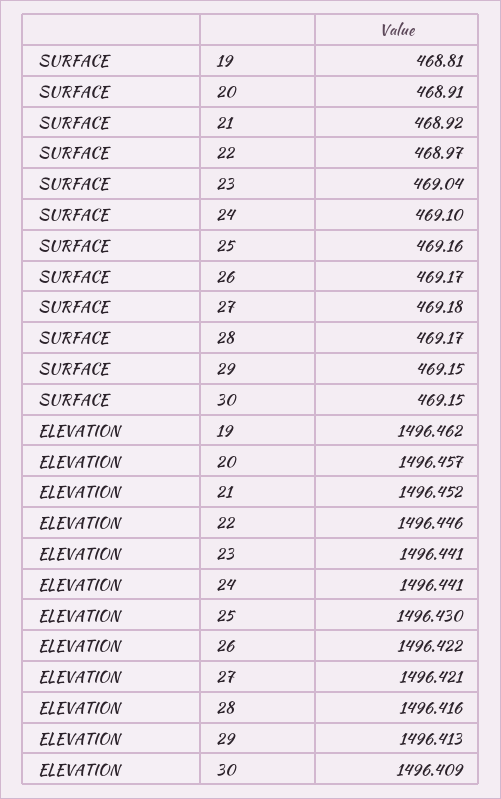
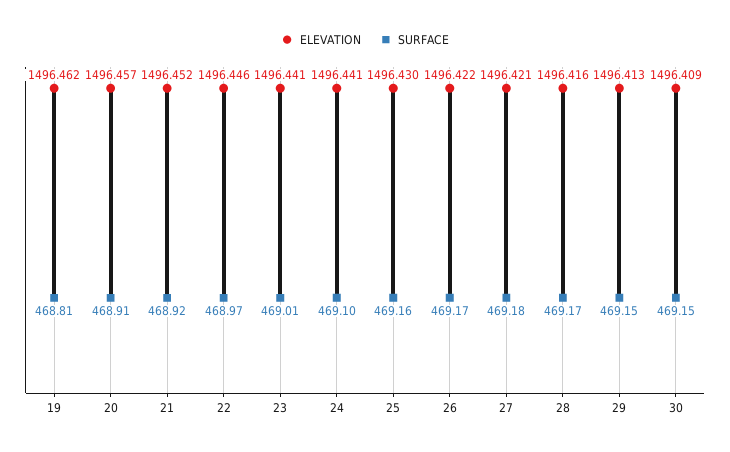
SURFACE, 23: 469.04 -> 469.01

